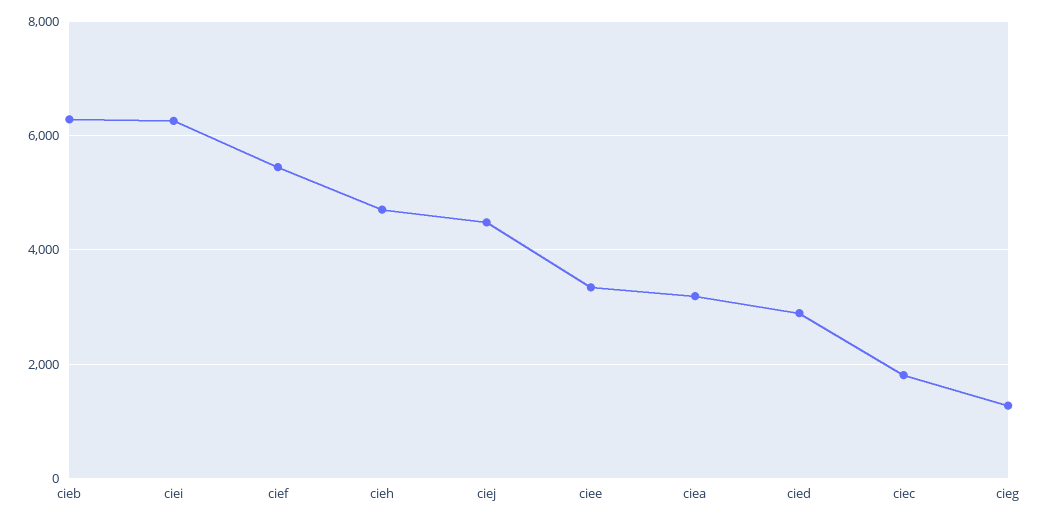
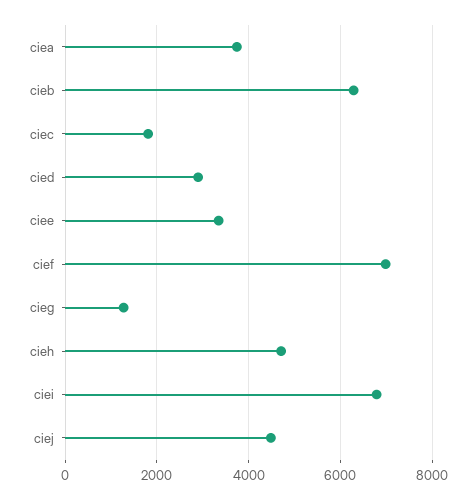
ciei: 6200 -> 6800
cief: 5400 -> 7000
ciea: 3200 -> 3800

